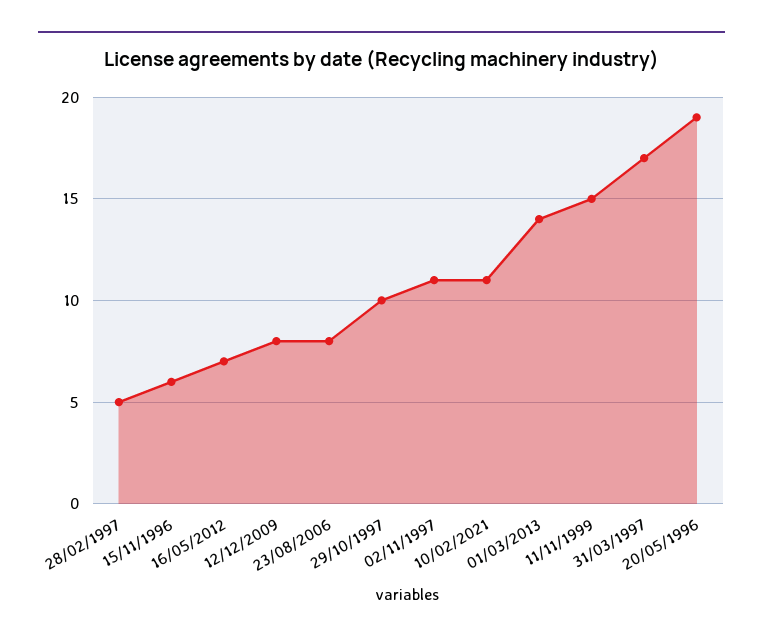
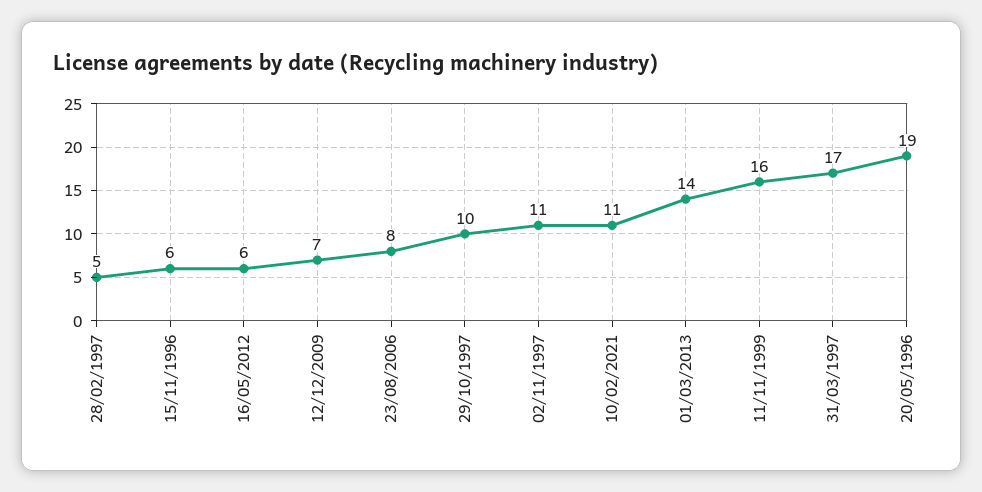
16/05/2012: 7 -> 6
12/12/2009: 8 -> 7
11/11/1999: 15 -> 16

